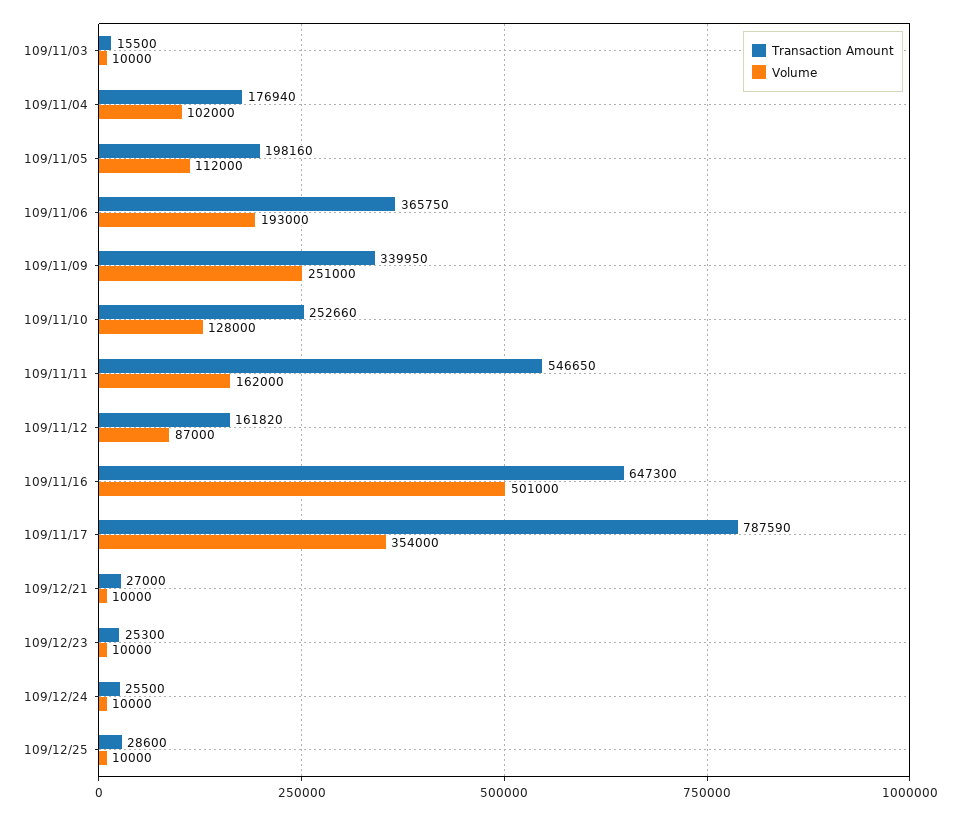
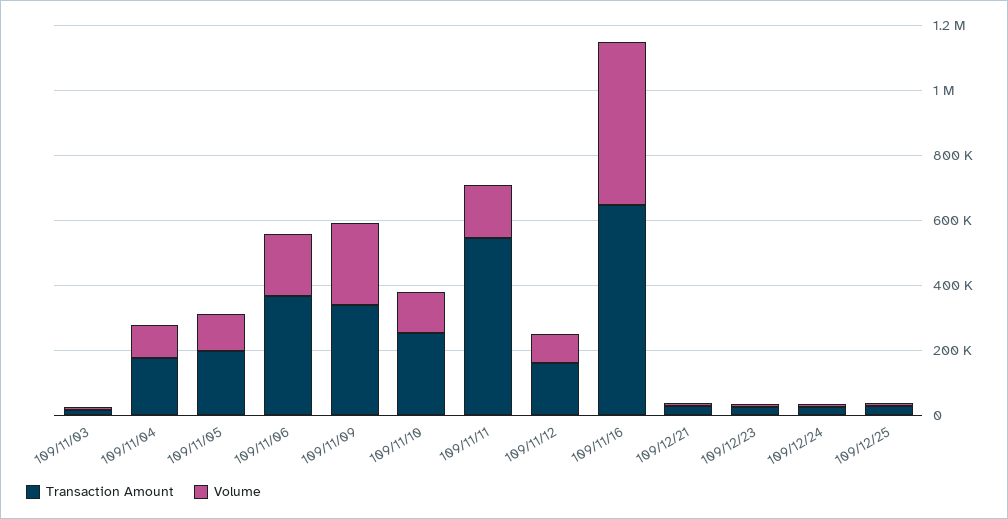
Transaction Amount, 109/11/17: 787590 -> none
Volume, 109/11/17: 354000 -> none

